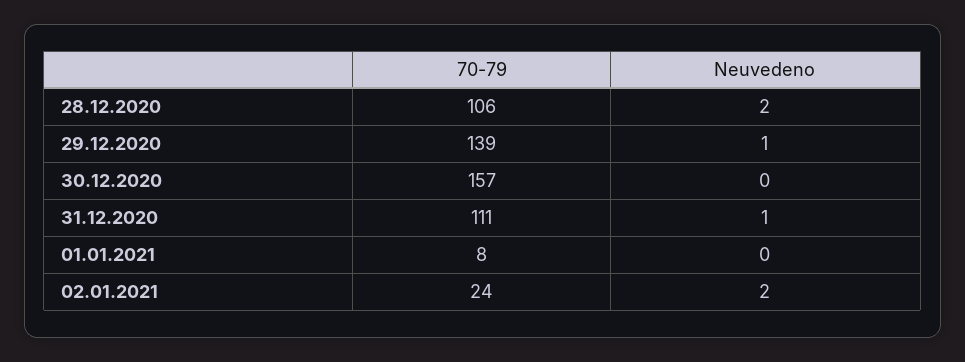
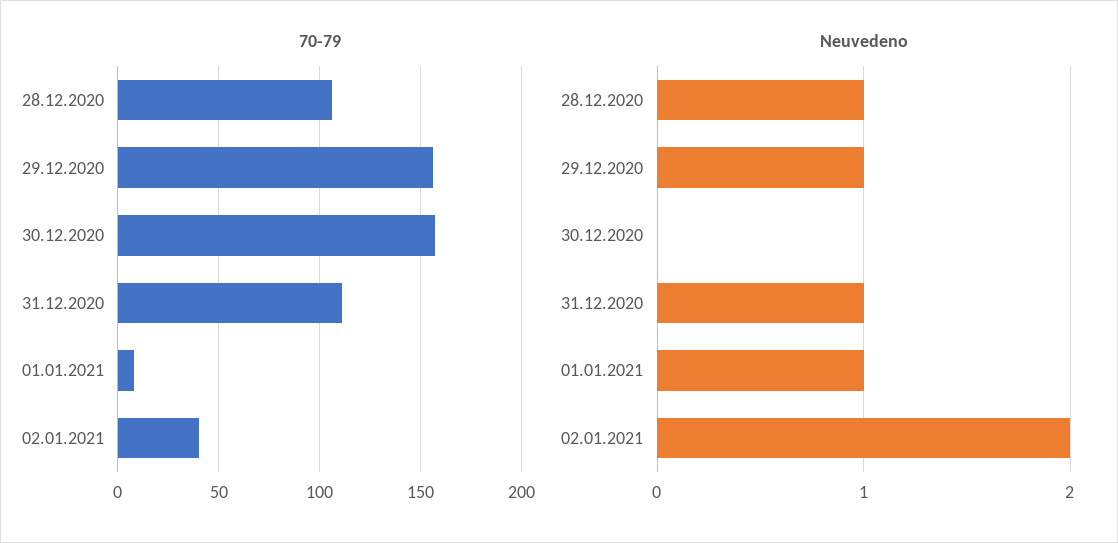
Neuvedeno, 28.12.2020: 2 -> 1
70-79, 29.12.2020: 139 -> 155
Neuvedeno, 01.01.2021: 0 -> 1
70-79, 02.01.2021: 24 -> 40

